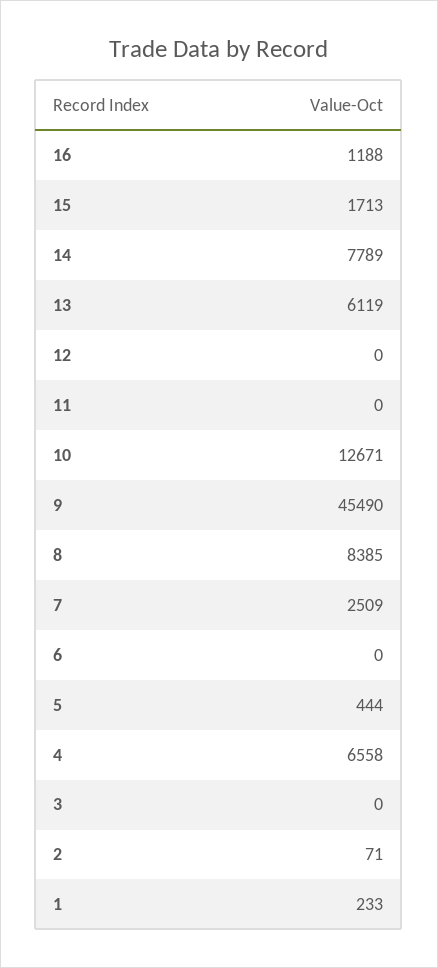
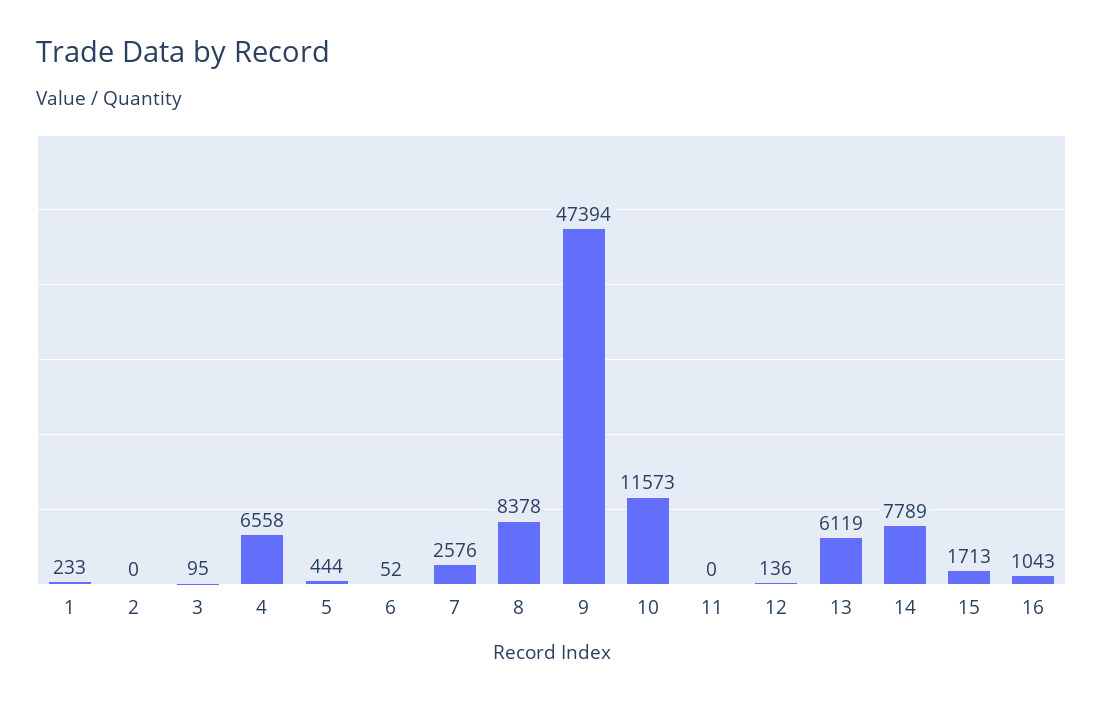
16: 1188 -> 1043
12: 0 -> 136
10: 12671 -> 11573
9: 45490 -> 47394
8: 8385 -> 8378
7: 2509 -> 2576
6: 0 -> 52
3: 0 -> 95
2: 71 -> 0

